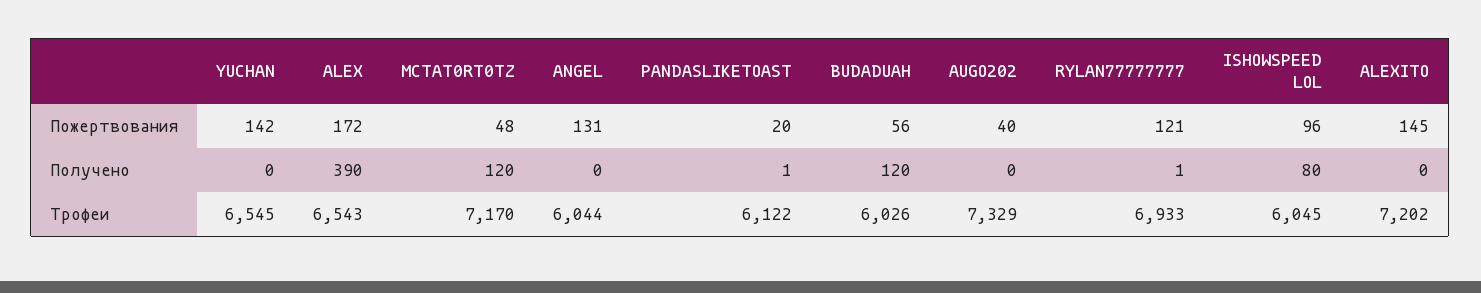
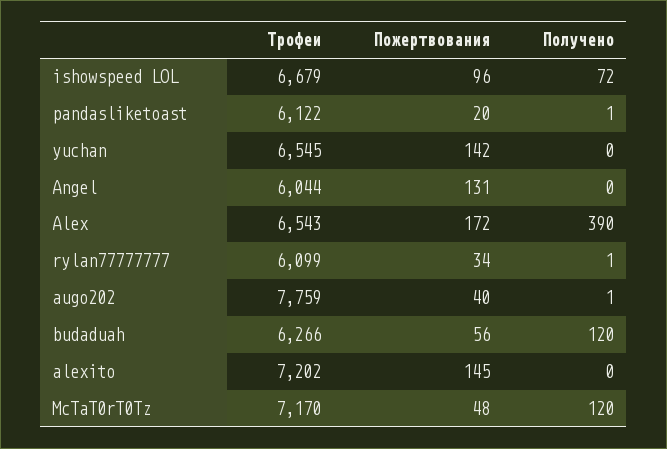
RYLAN77777777, Пожертвования: 121 -> 34
AUGO202, Получено: 0 -> 1
ISHOWSPEED LOL, Получено: 80 -> 72
BUDADUAH, Трофеи: 6026 -> 6266
AUGO202, Трофеи: 7329 -> 7759
RYLAN77777777, Трофеи: 6933 -> 6099
ISHOWSPEED LOL, Трофеи: 6045 -> 6679

